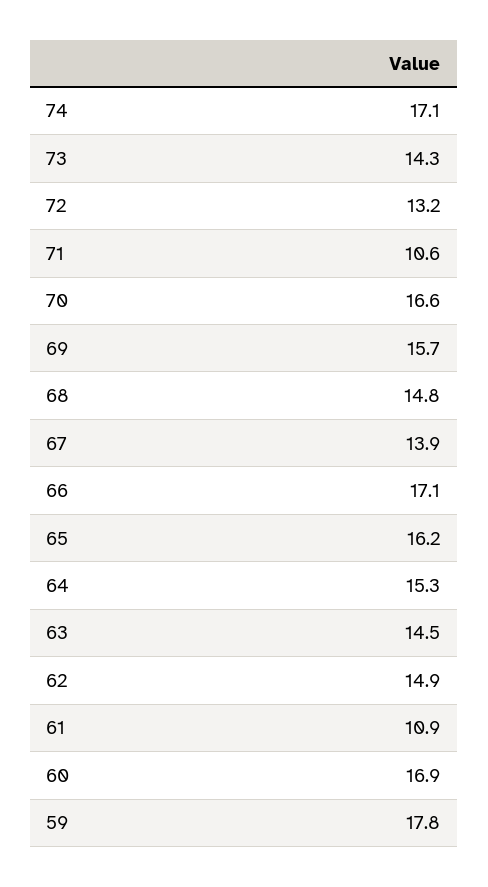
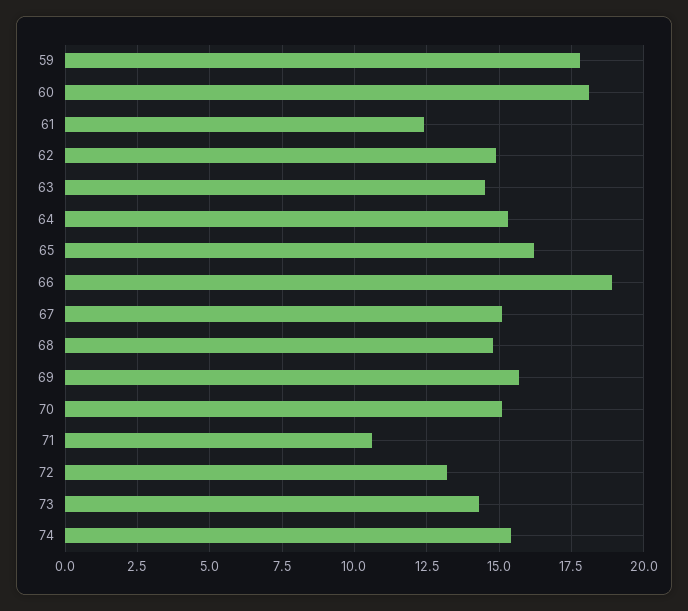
74: 17.1 -> 15.5
70: 16.6 -> 15
67: 13.9 -> 15
66: 17.1 -> 19
61: 10.9 -> 12.5
60: 16.9 -> 18

